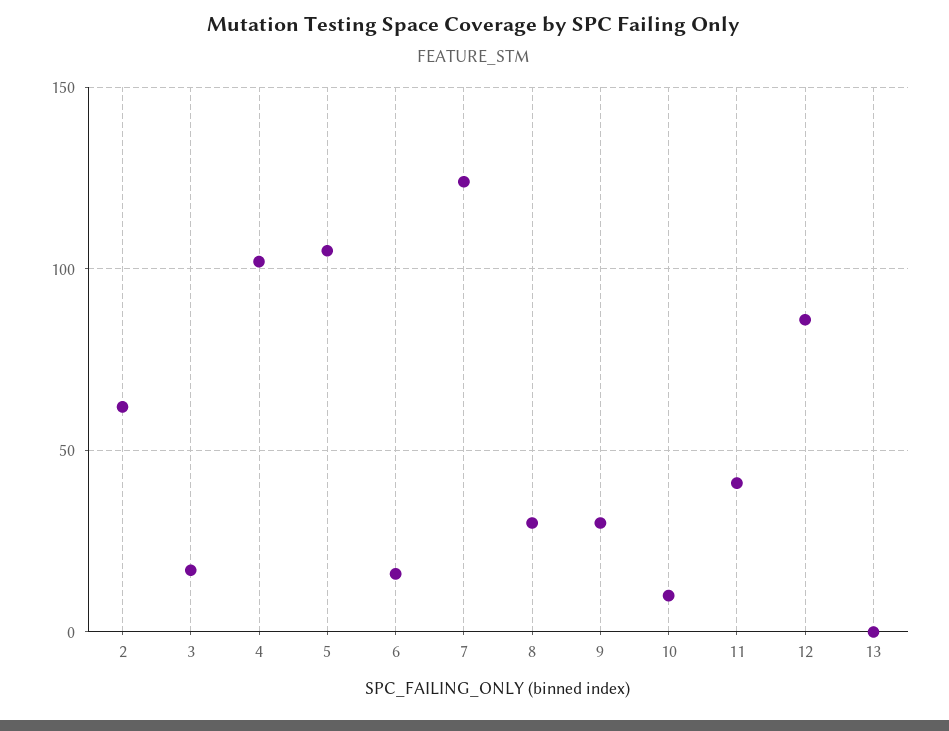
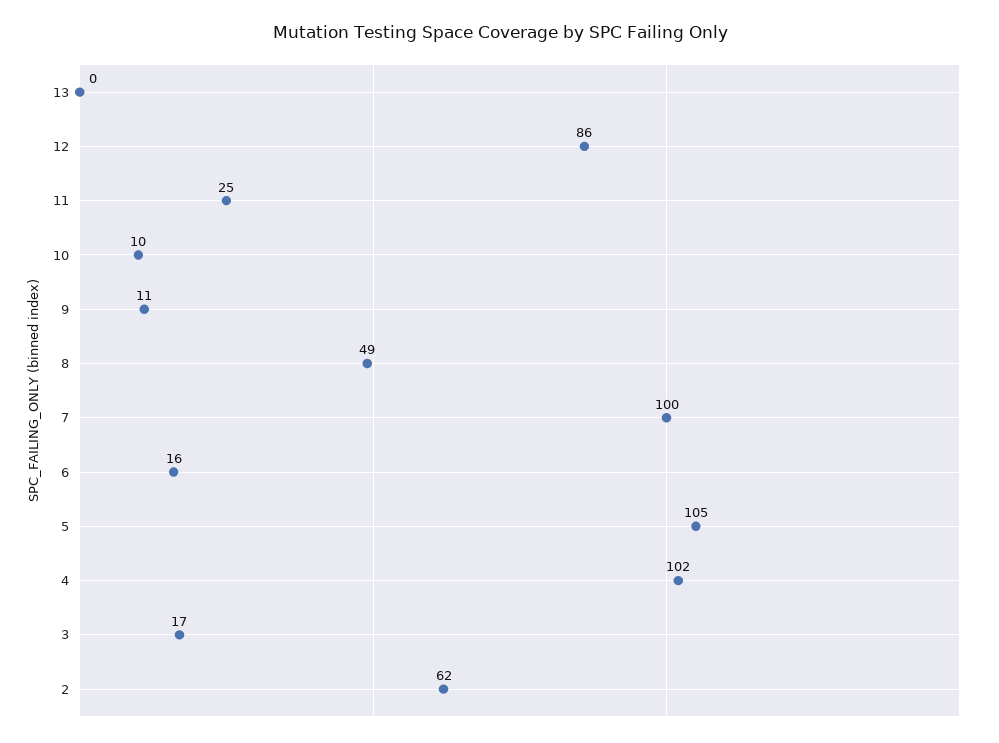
7: 125 -> 100
8: 30 -> 49
9: 30 -> 11
11: 40 -> 25

